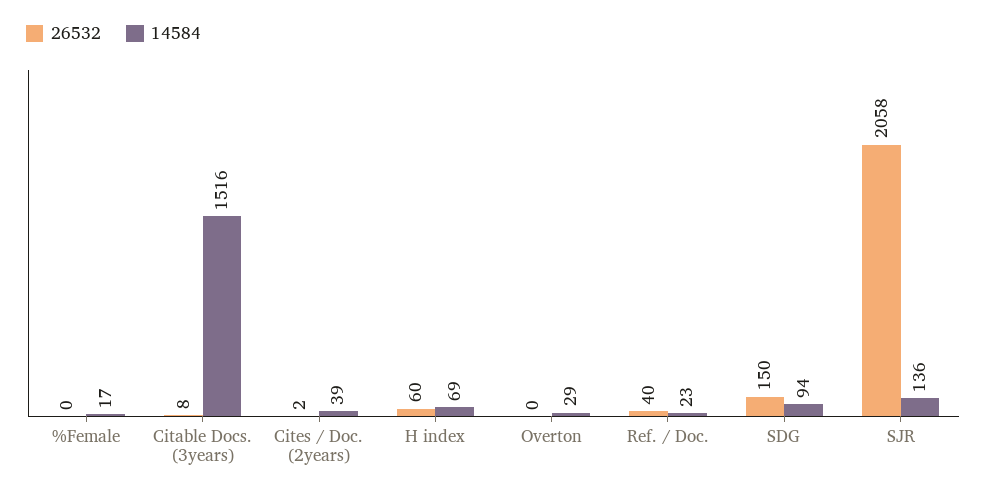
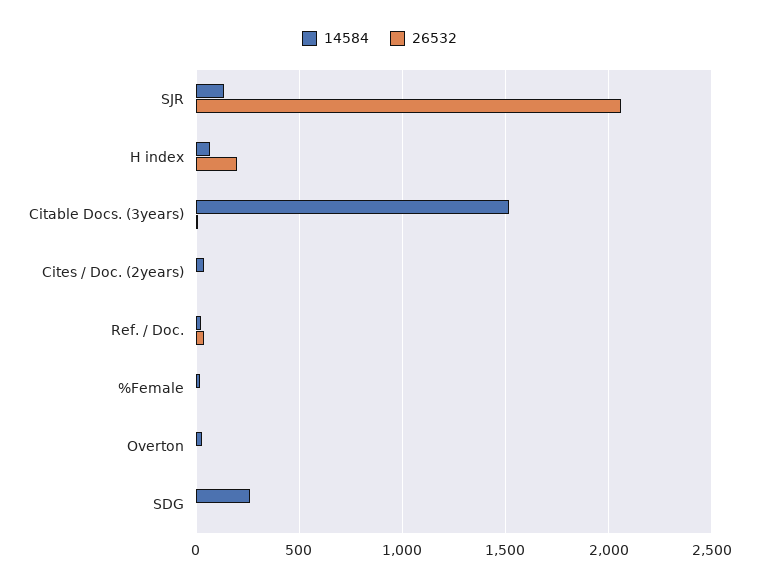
26532, H index: 60 -> 200
26532, SDG: 150 -> 0
14584, SDG: 94 -> 250

